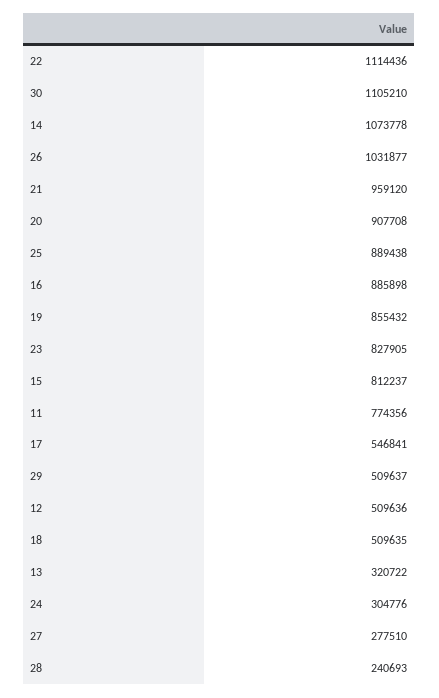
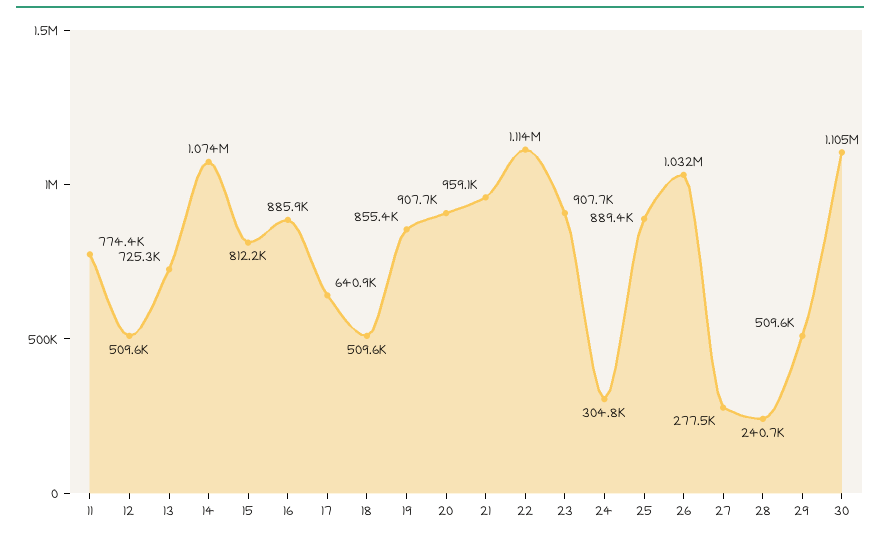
23: 827905 -> 907700
17: 546841 -> 640900
13: 320722 -> 725300

